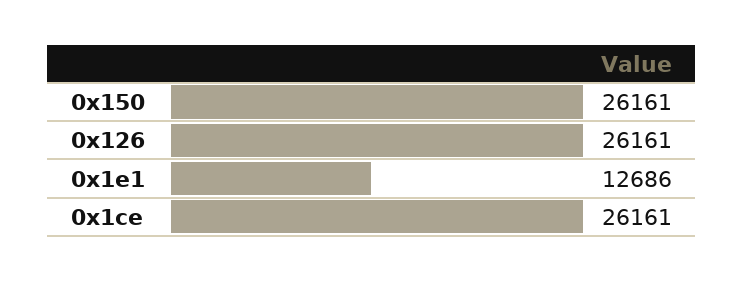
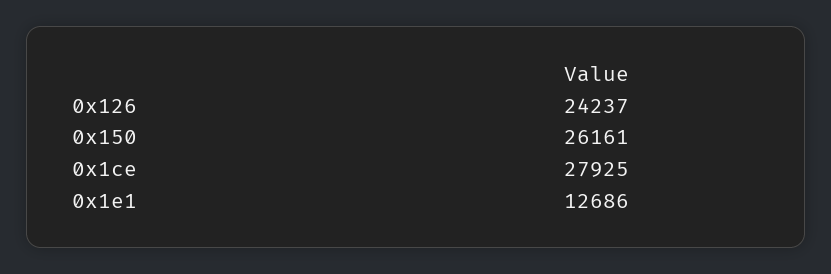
0x126: 26161 -> 24237
0x1ce: 26161 -> 27925

